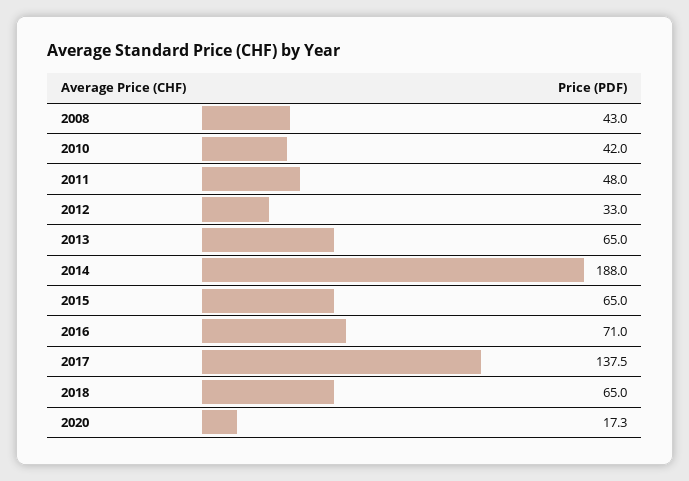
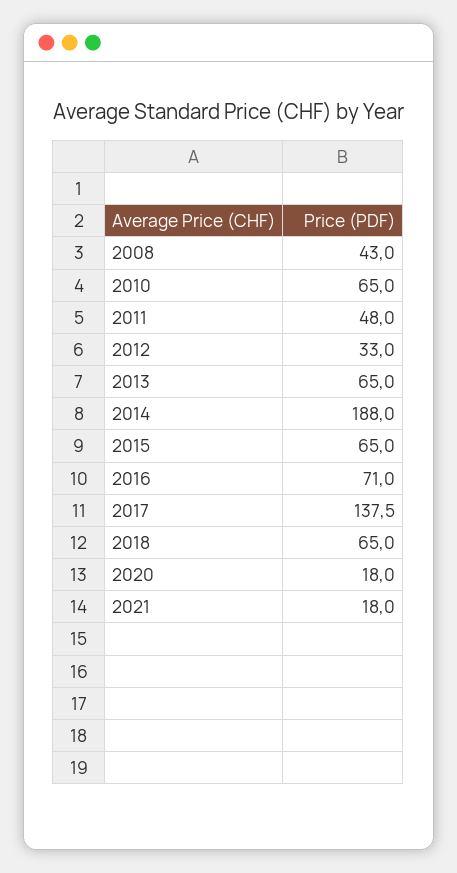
2010: 42 -> 65
2020: 17.3 -> 18
2021: none -> 18

